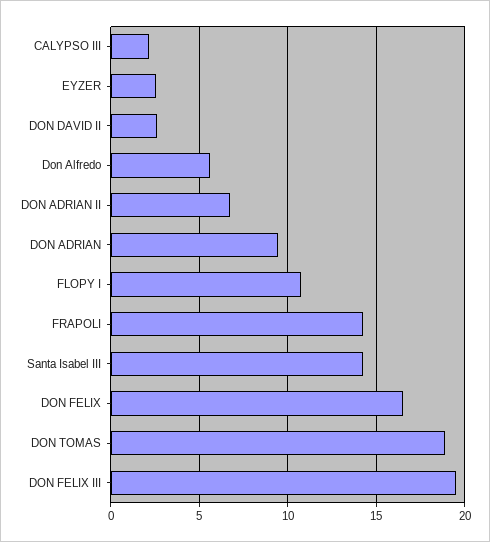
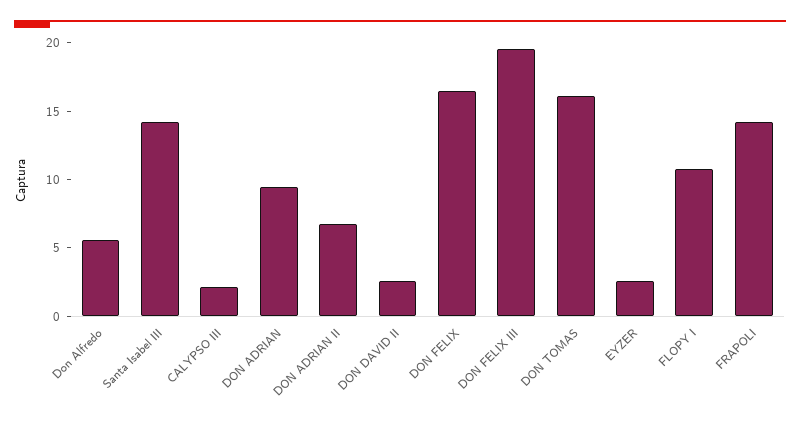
DON TOMAS: 19 -> 16

